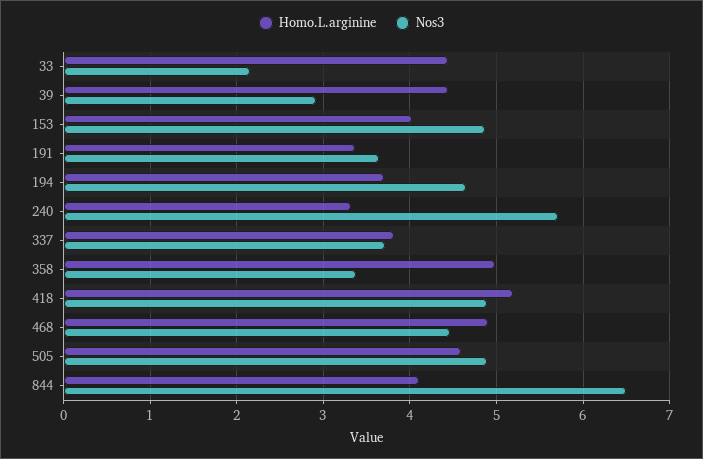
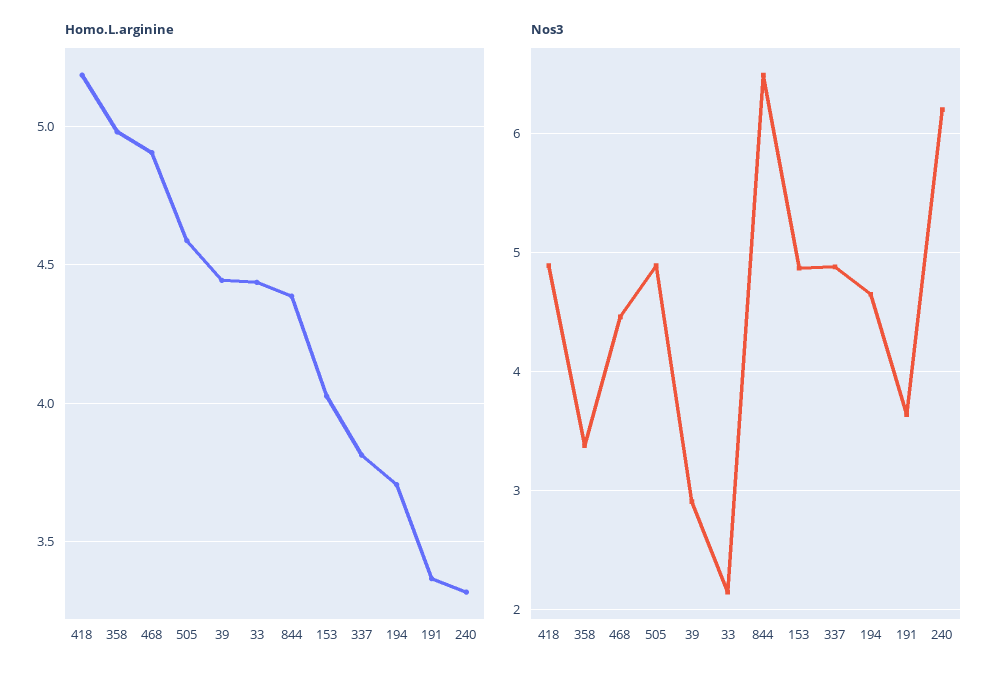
Nos3, 240: 5.7 -> 6.2
Nos3, 337: 3.7 -> 4.9
Homo.L.arginine, 844: 4.1 -> 4.4

